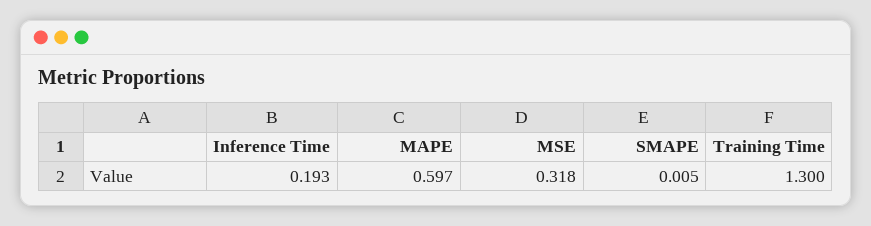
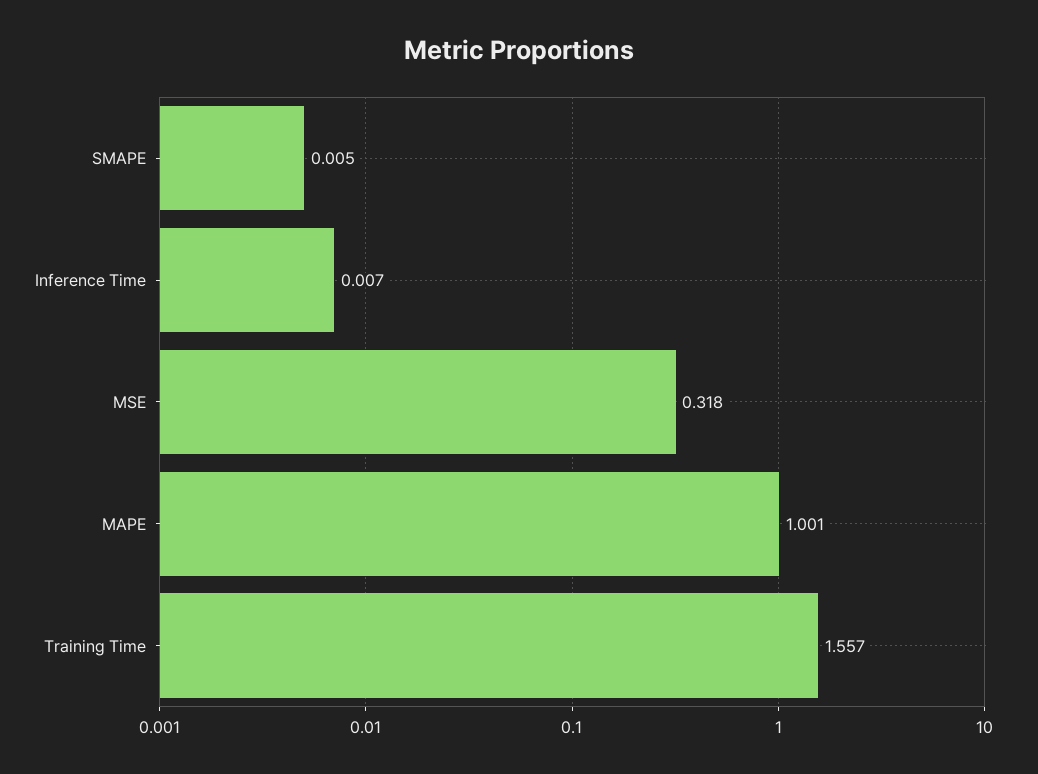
Inference Time: 0.193 -> 0.007
MAPE: 0.597 -> 1.001
Training Time: 1.3 -> 1.557

